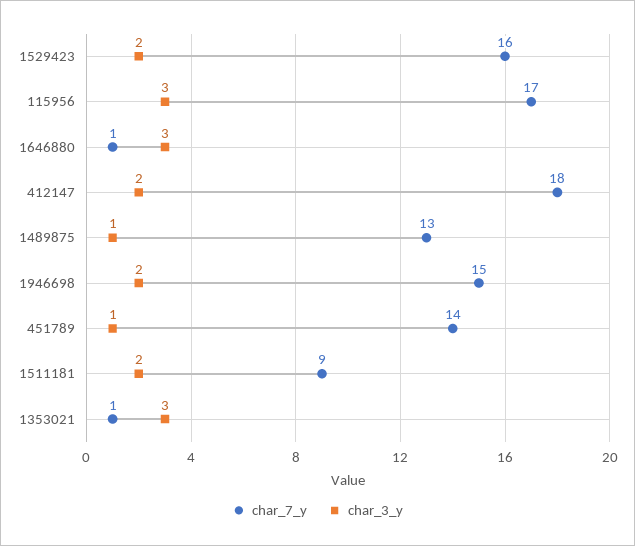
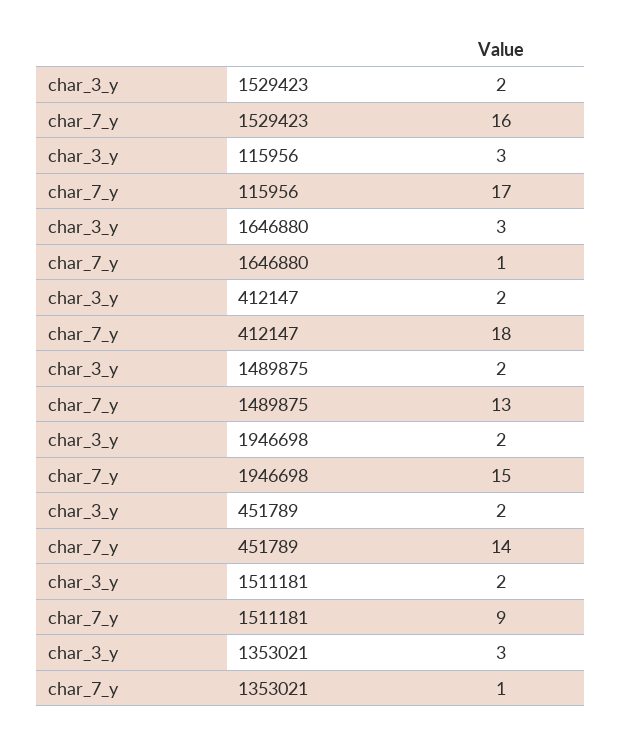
char_3_y, 1489875: 1 -> 2
char_3_y, 451789: 1 -> 2

